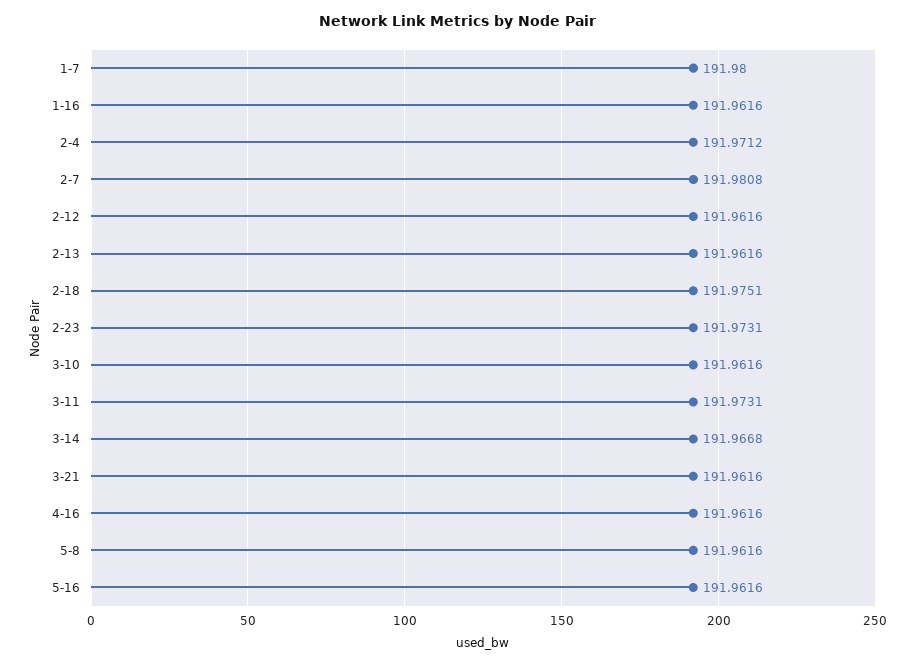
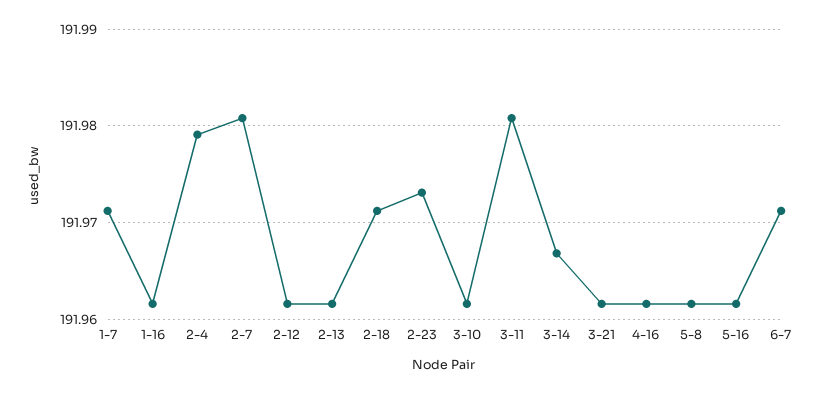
1-7: 191.98 -> 191.971
2-4: 191.9712 -> 191.979
2-18: 191.9751 -> 191.971
3-11: 191.9731 -> 191.981
6-7: none -> 191.971

